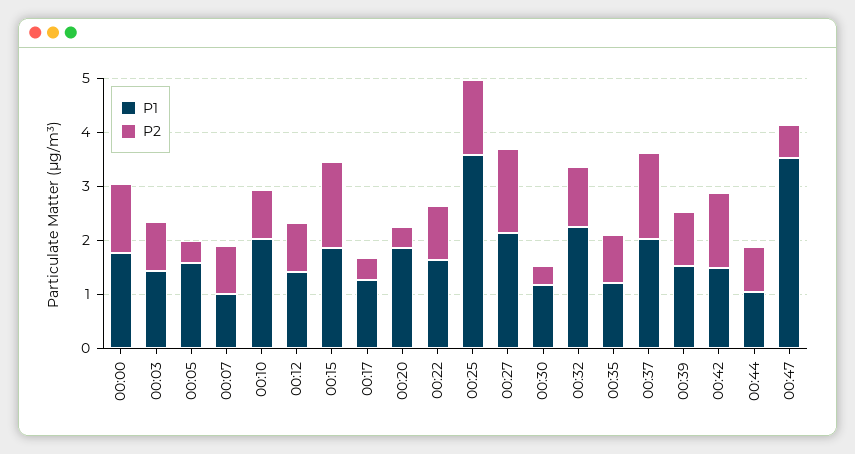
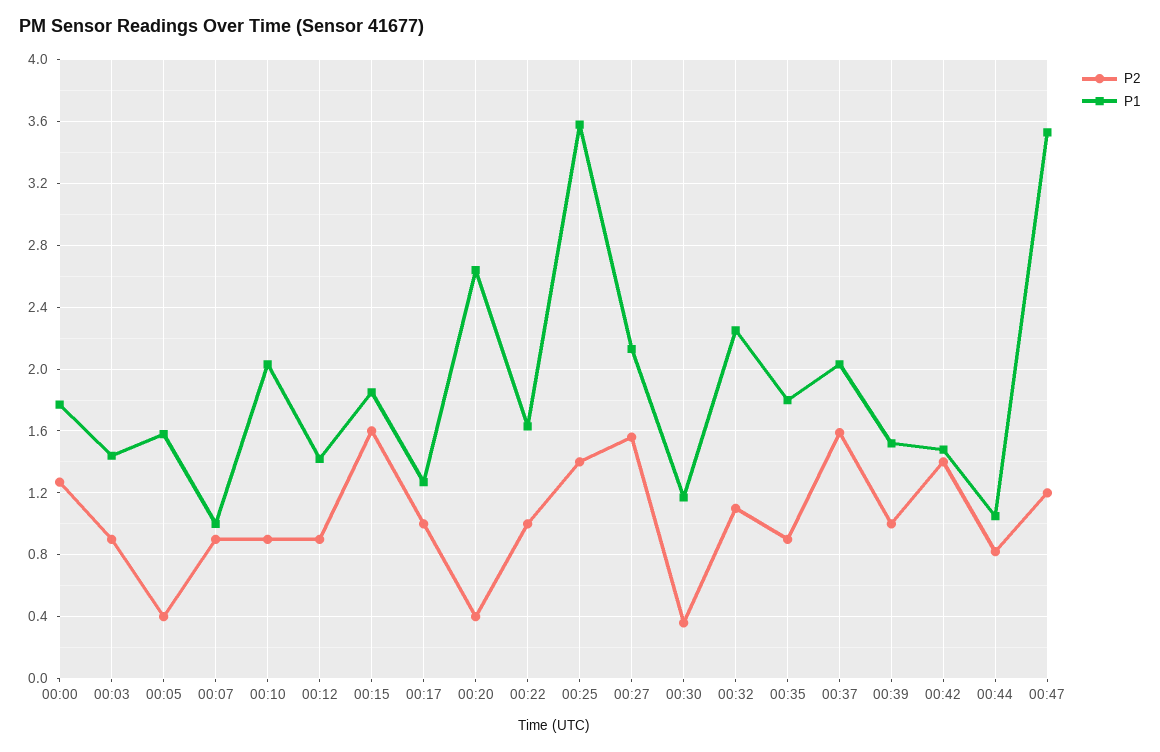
P2, 00:17: 0.4 -> 1
P1, 00:20: 1.8 -> 2.65
P1, 00:35: 1.2 -> 1.8
P2, 00:47: 0.6 -> 1.2

